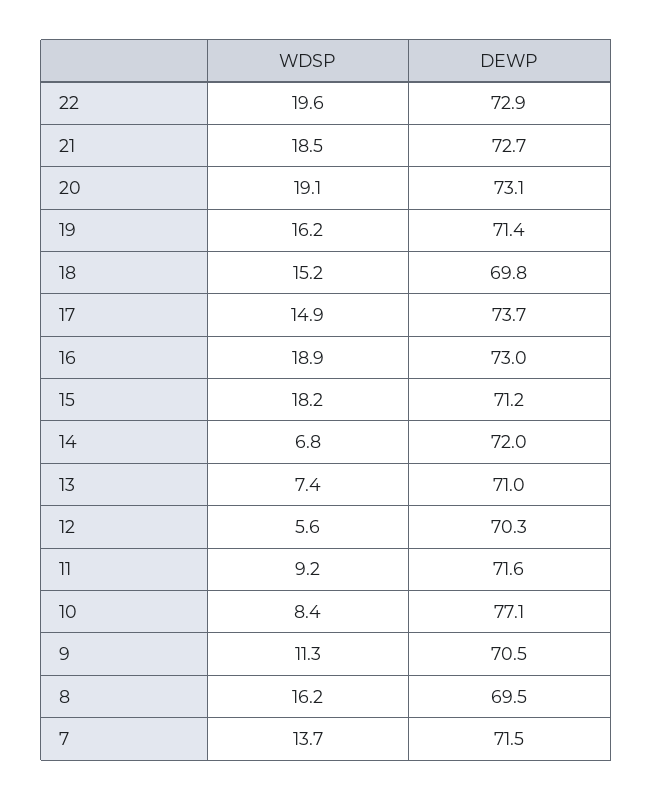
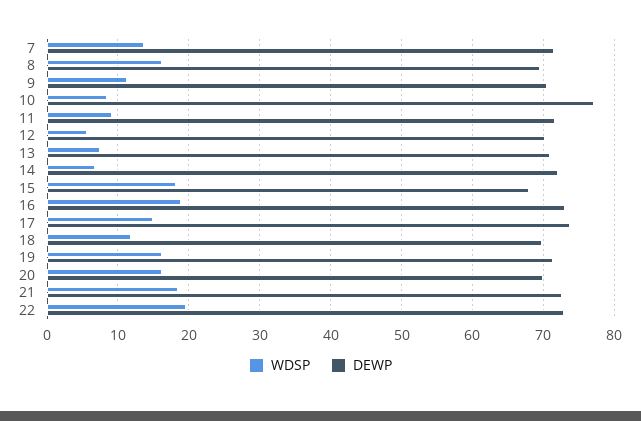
WDSP, 20: 19.1 -> 16
DEWP, 20: 73.1 -> 70
WDSP, 18: 15.2 -> 12
DEWP, 15: 71.2 -> 68

